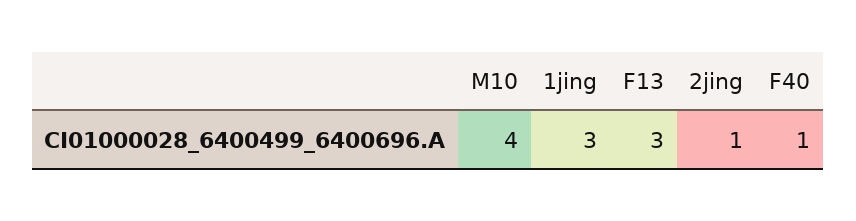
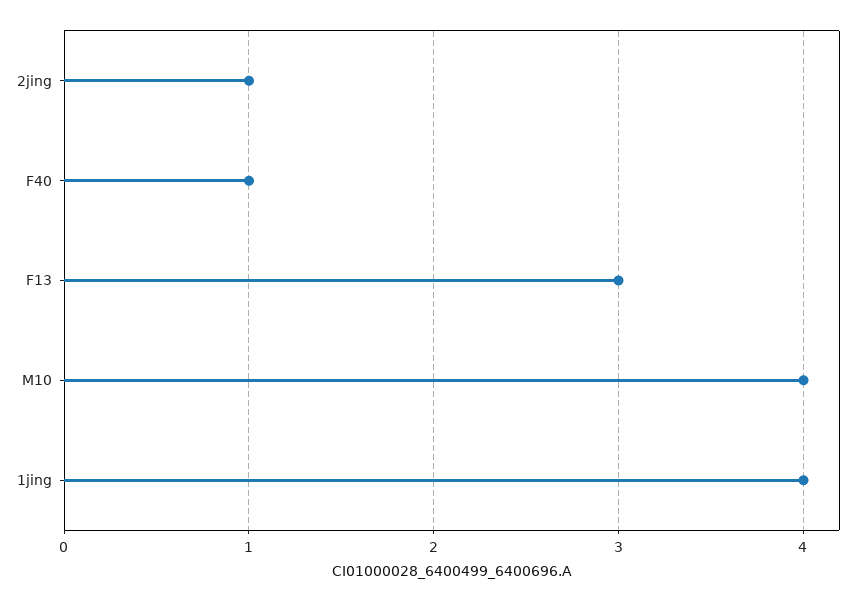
1jing: 3 -> 4

